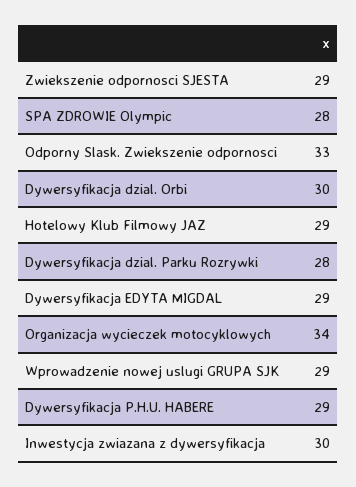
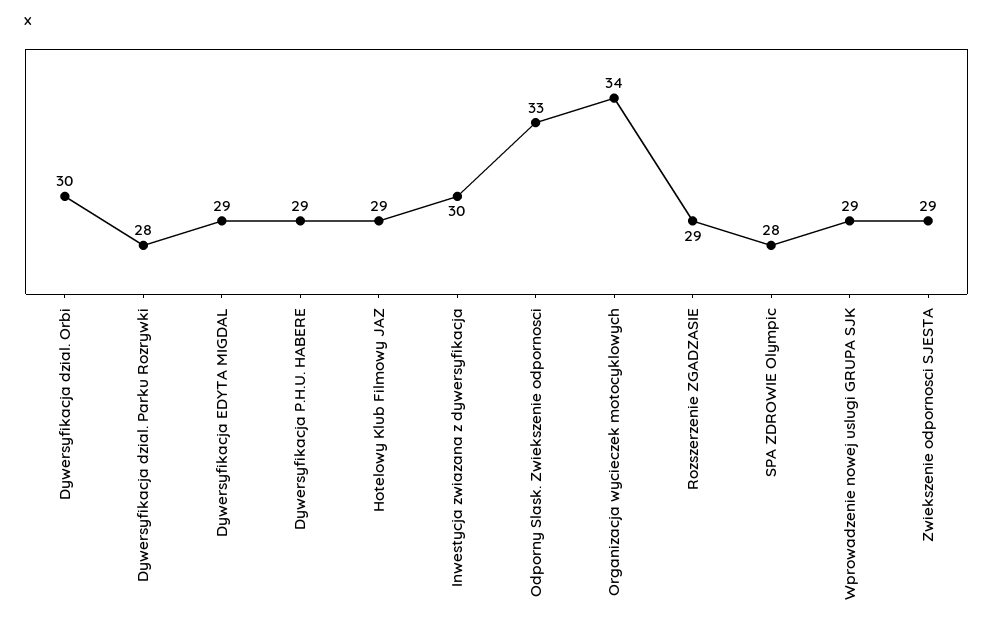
Rozszerzenie ZGADZASIE: none -> 29

